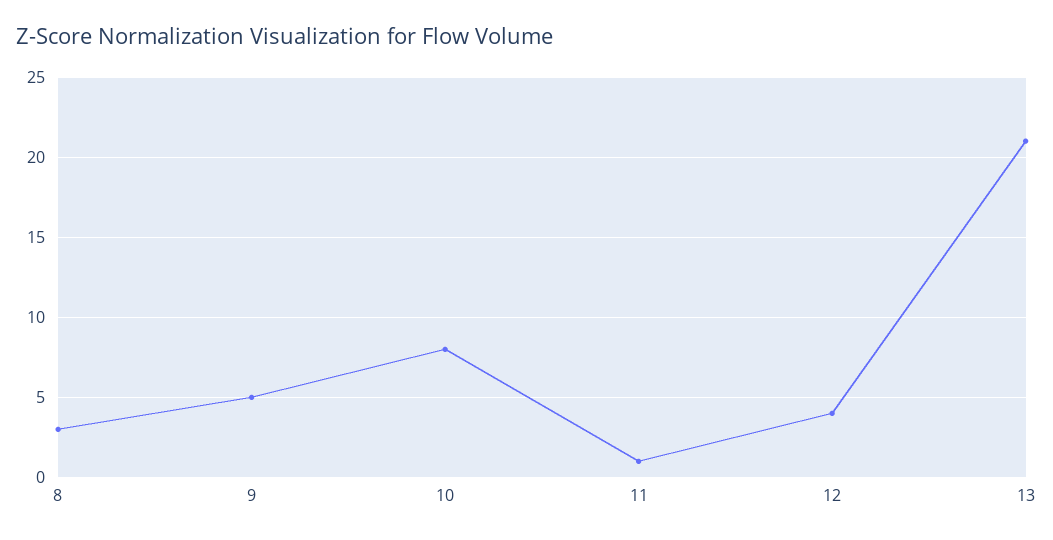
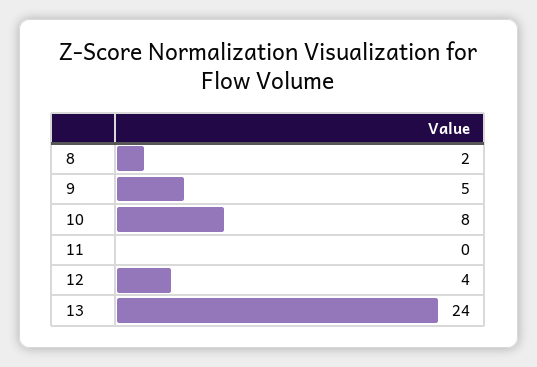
8: 3 -> 2
11: 1 -> 0
13: 21 -> 24

